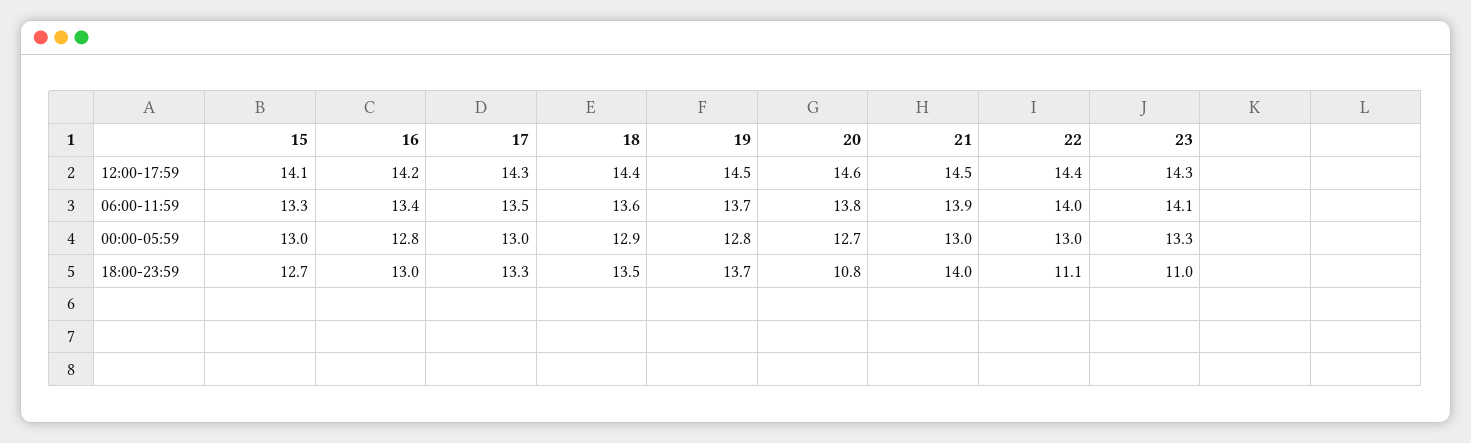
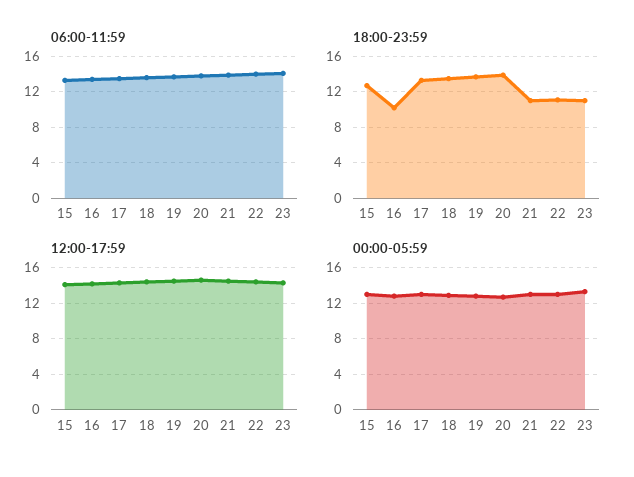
18:00-23:59, 16: 13 -> 10
18:00-23:59, 20: 10.8 -> 14
18:00-23:59, 21: 14 -> 11

